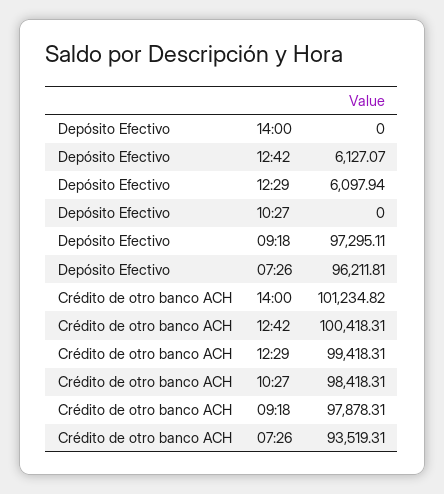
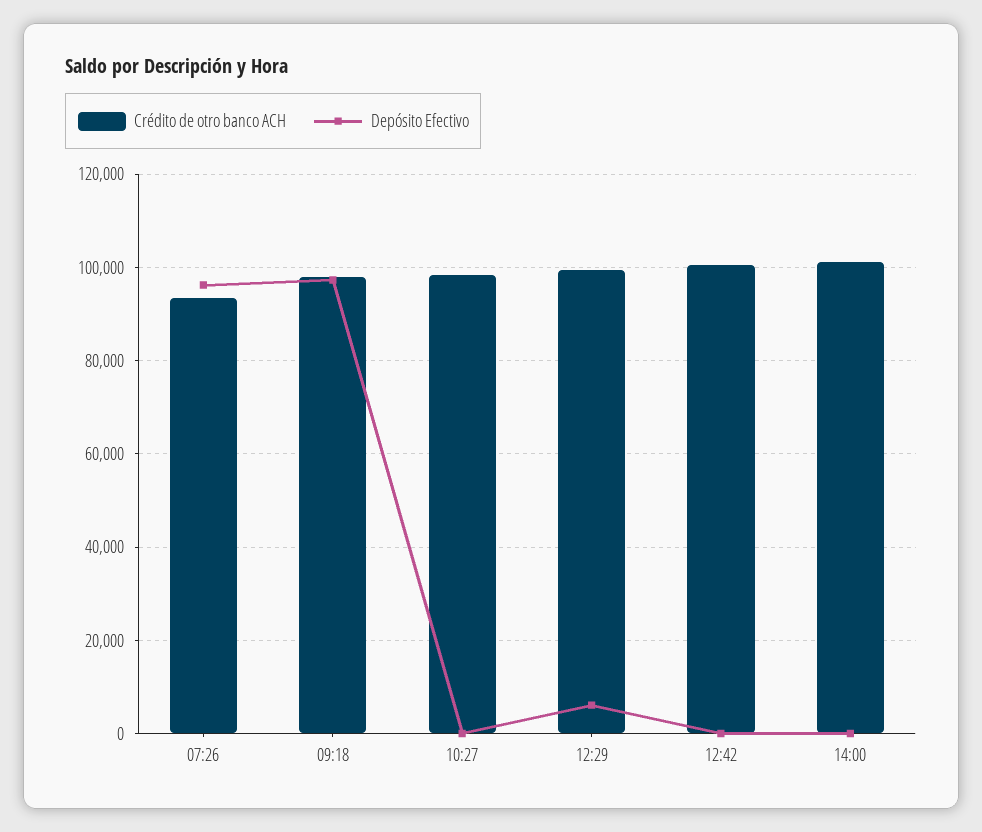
Depósito Efectivo, 12:42: 6127.07 -> 0

